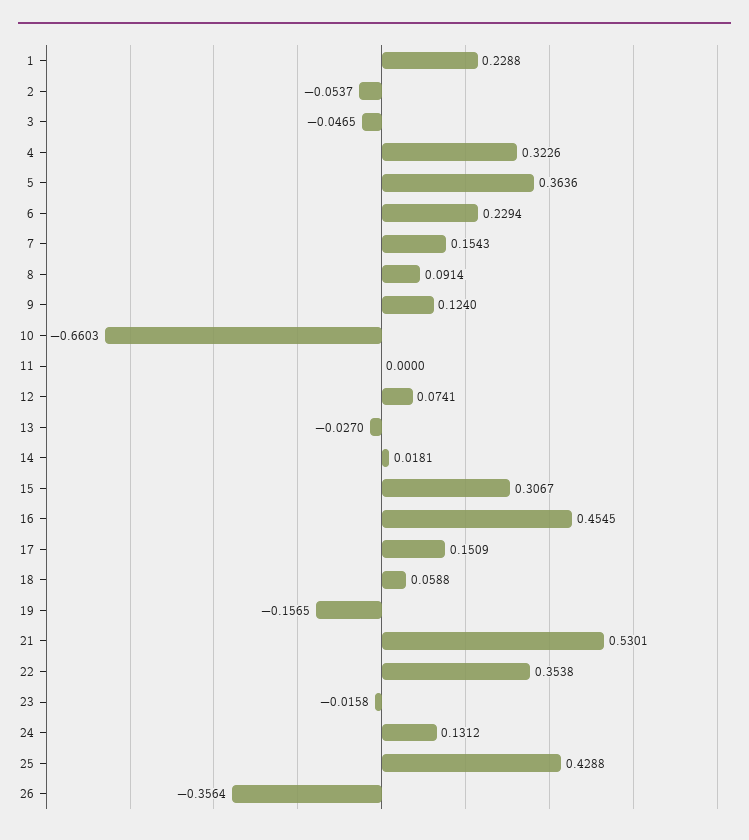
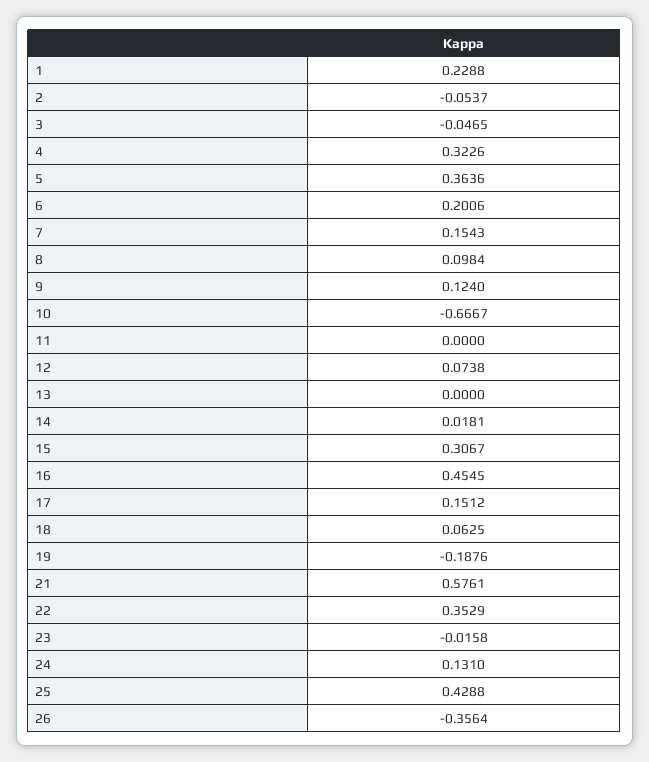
6: 0.2294 -> 0.2006
8: 0.0914 -> 0.0984
10: -0.6603 -> -0.6667
12: 0.0741 -> 0.0738
13: -0.027 -> 0
17: 0.1509 -> 0.1512
18: 0.0588 -> 0.0625
19: -0.1565 -> -0.1876
21: 0.5301 -> 0.5761
22: 0.3538 -> 0.3529
24: 0.1312 -> 0.131

